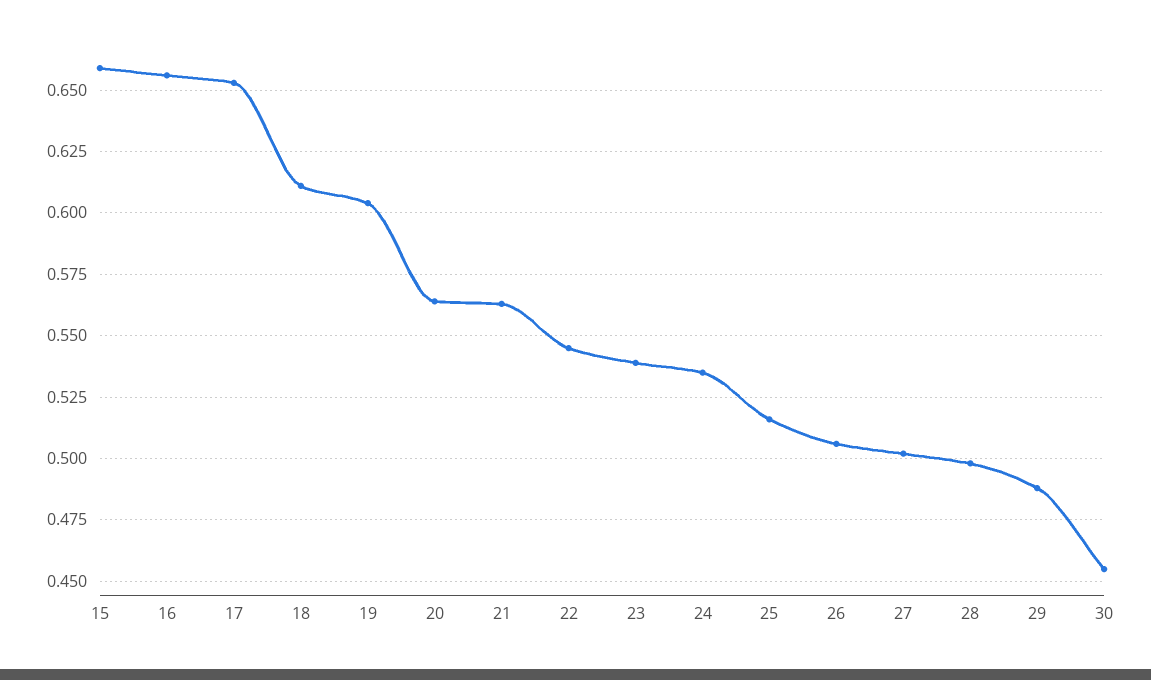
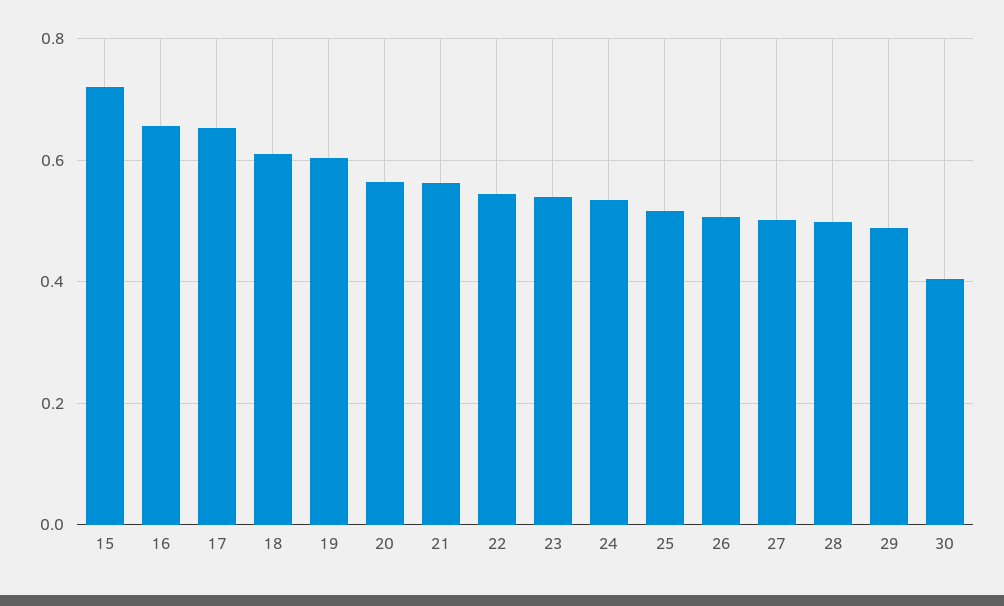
15: 0.66 -> 0.72
30: 0.455 -> 0.4

